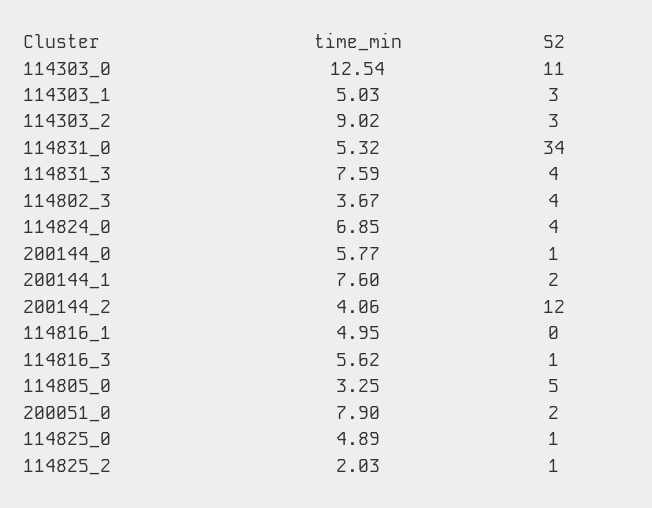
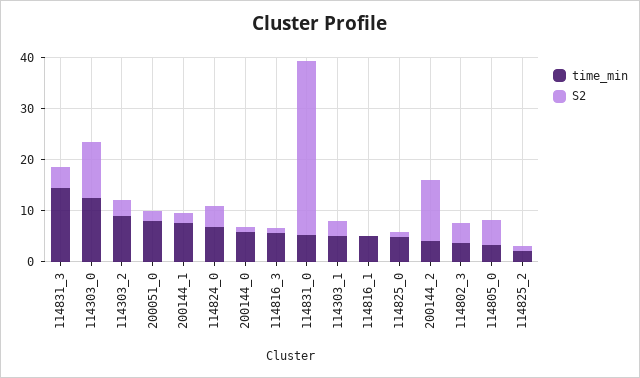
time_min, 114831_3: 7.59 -> 14

